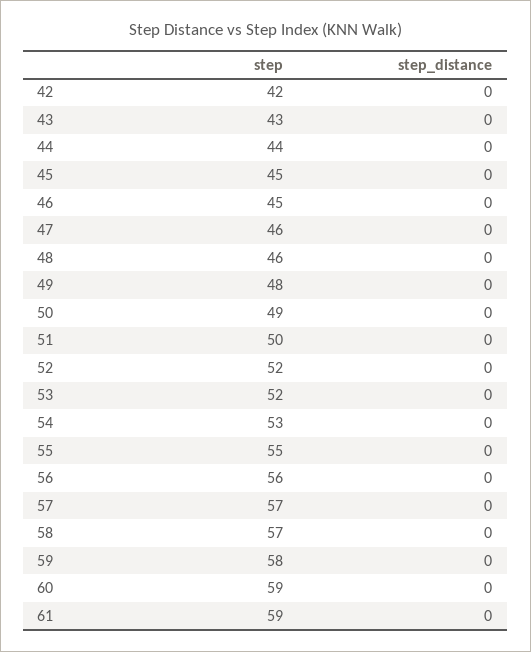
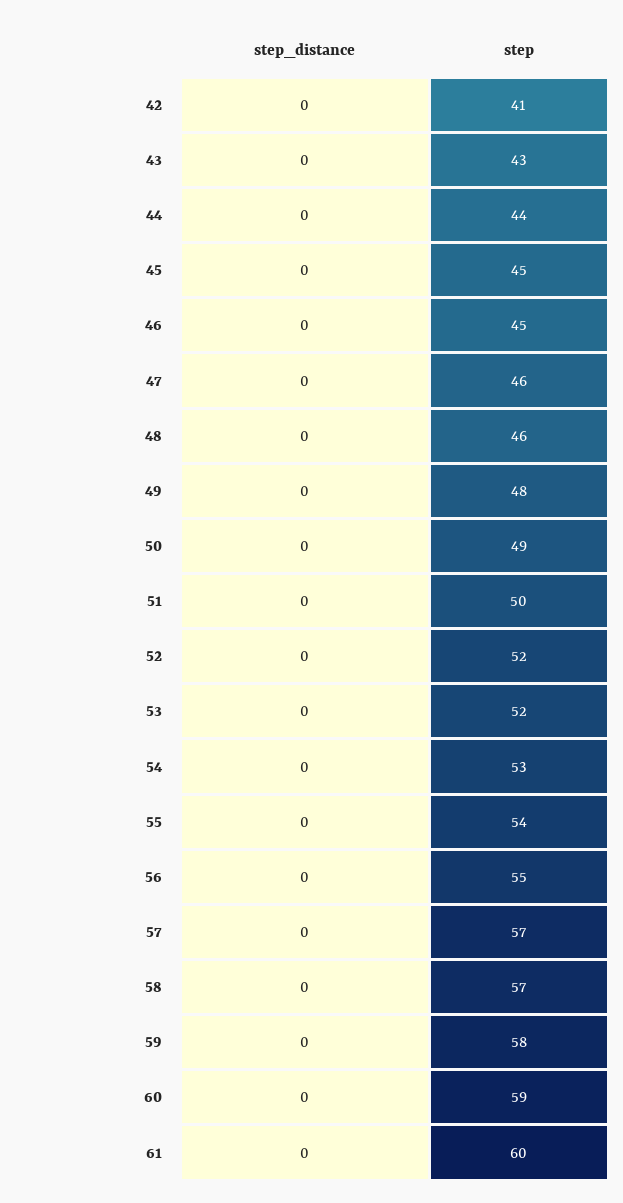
step, 42: 42 -> 41
step, 55: 55 -> 54
step, 56: 56 -> 55
step, 61: 59 -> 60

